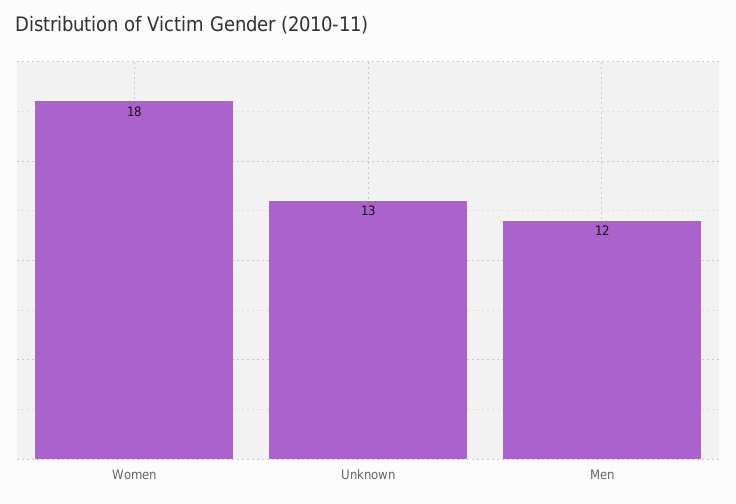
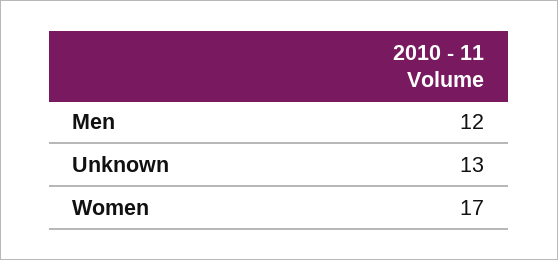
Women: 18 -> 17

